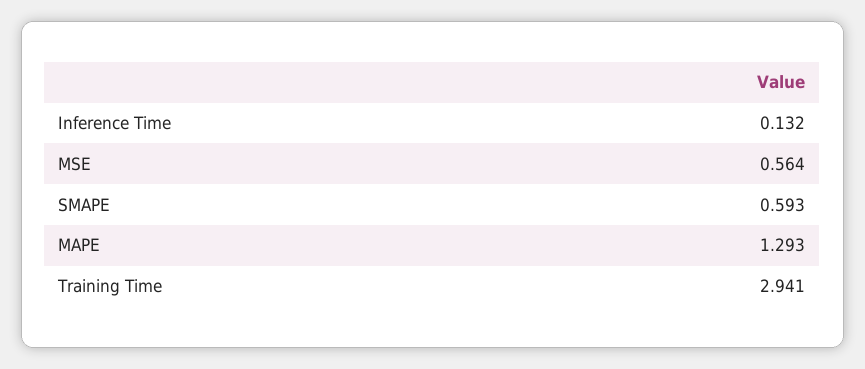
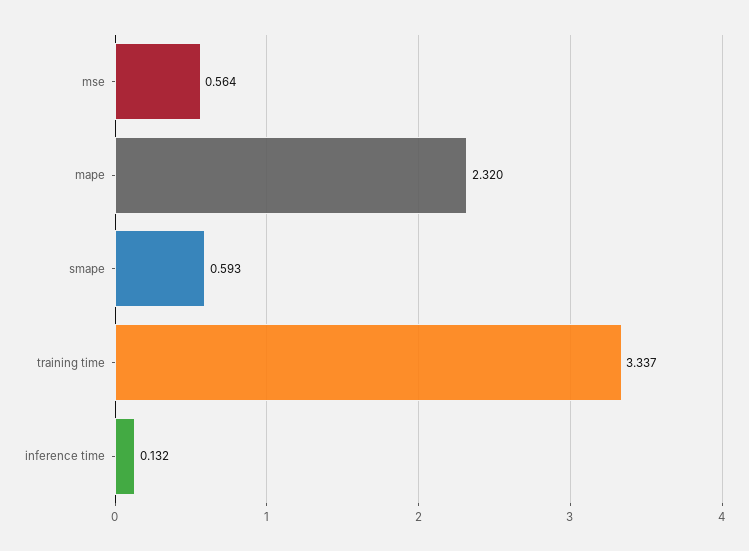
MAPE: 1.293 -> 2.32
Training Time: 2.941 -> 3.337

